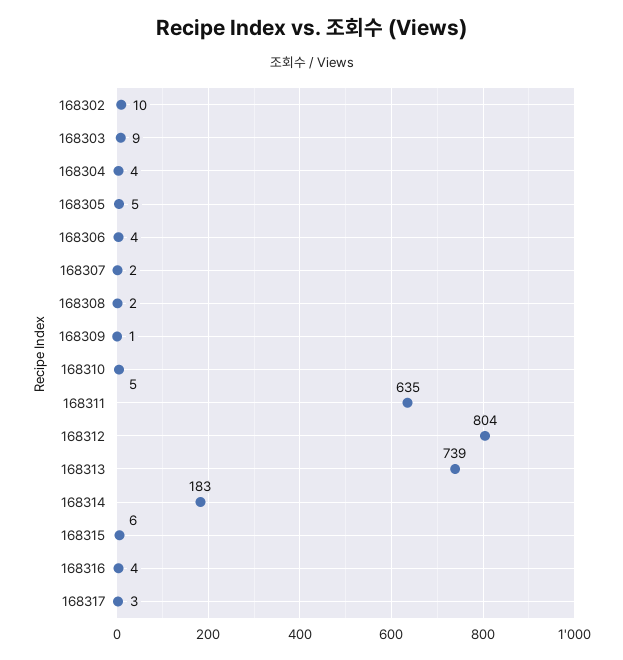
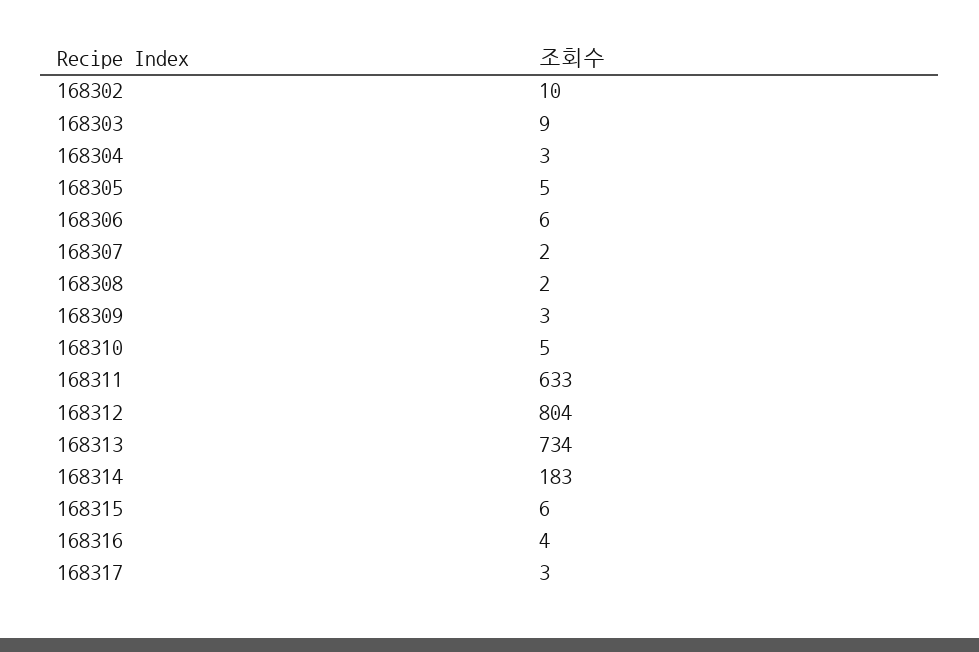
168304: 4 -> 3
168306: 4 -> 6
168309: 1 -> 3
168311: 635 -> 633
168313: 739 -> 734

